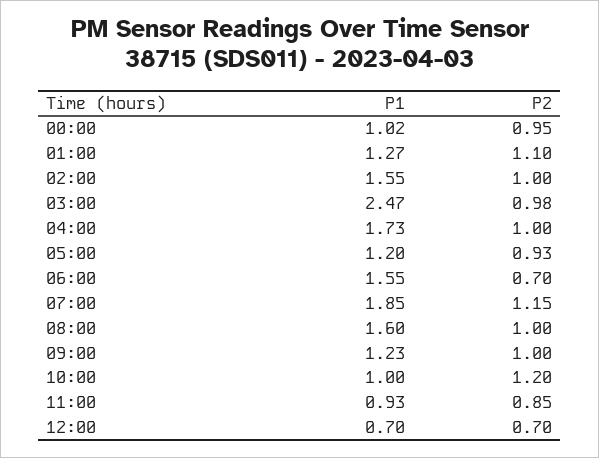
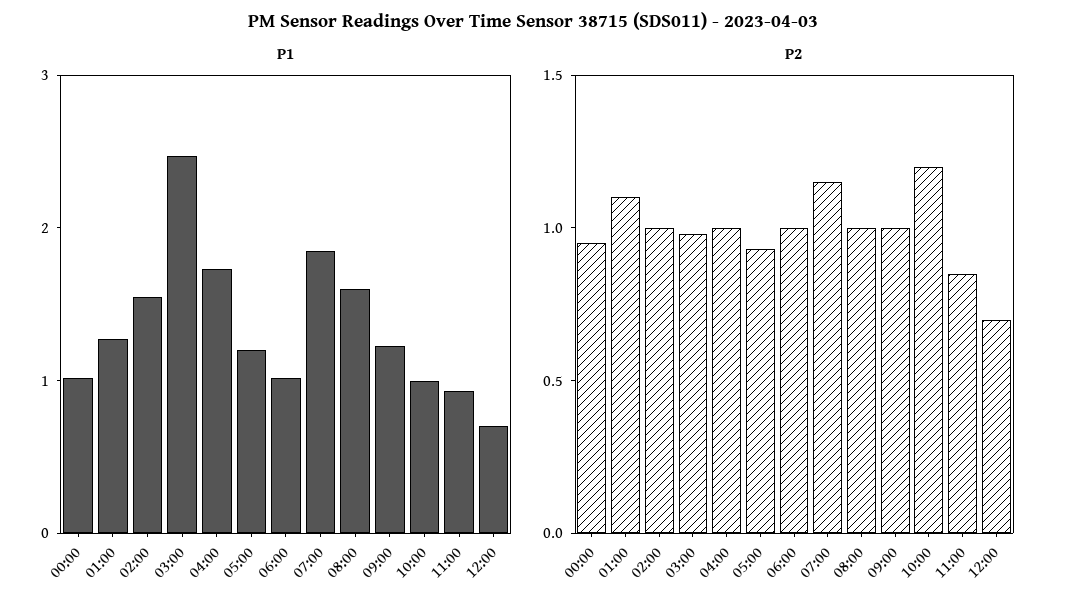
P1, 06:00: 1.55 -> 1
P2, 06:00: 0.7 -> 1

